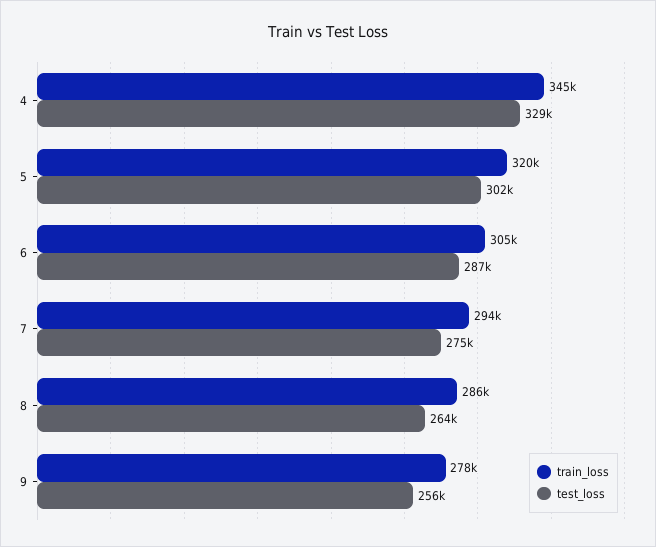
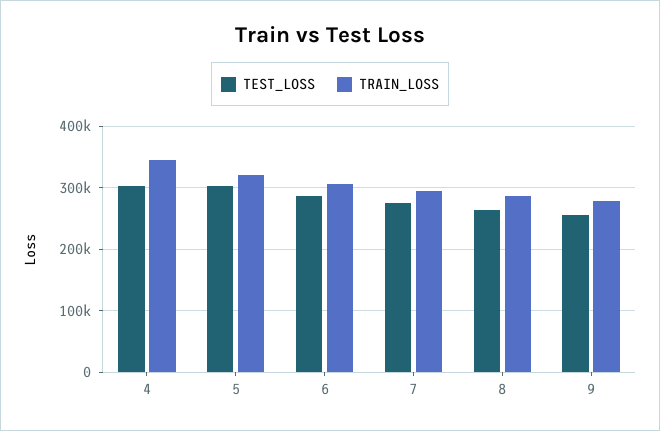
test_loss, 4: 329000 -> 300000

